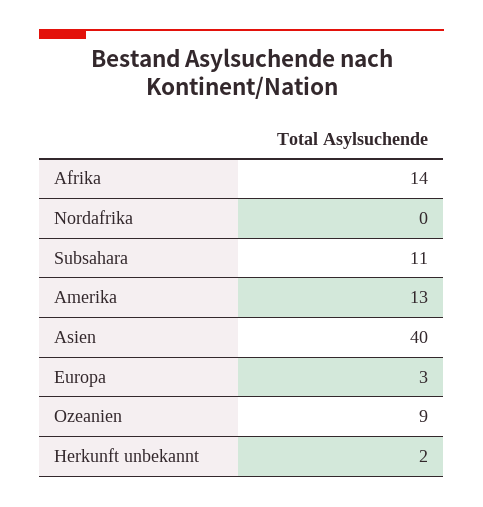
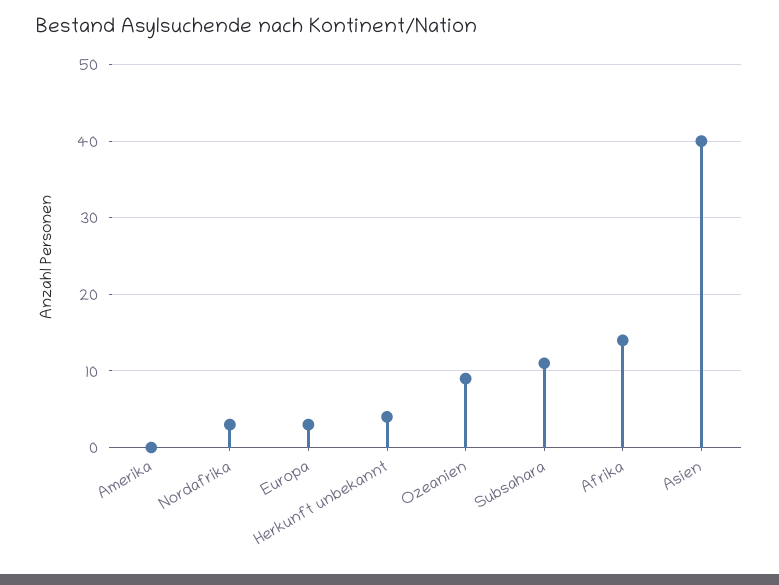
Nordafrika: 0 -> 3
Amerika: 13 -> 0
Herkunft unbekannt: 2 -> 4

